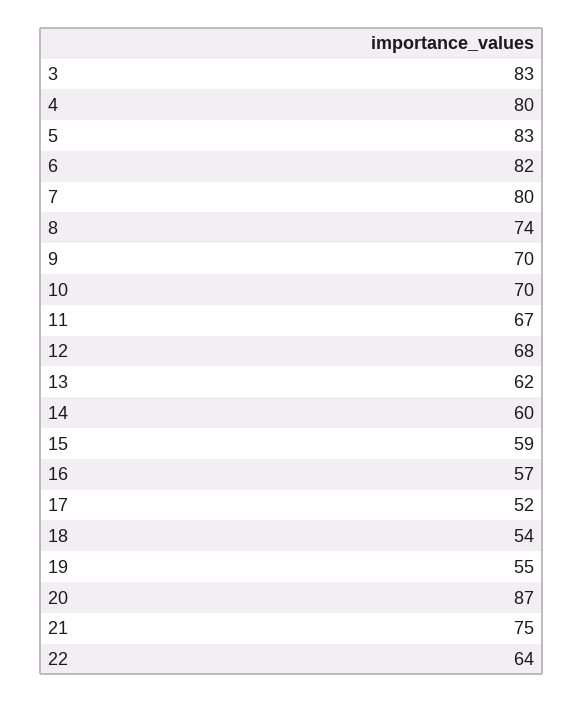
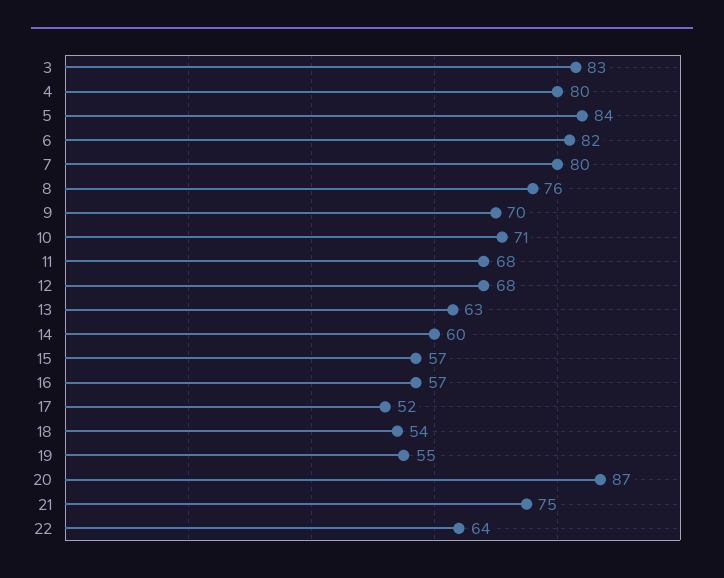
5: 83 -> 84
8: 74 -> 76
10: 70 -> 71
11: 67 -> 68
13: 62 -> 63
15: 59 -> 57

